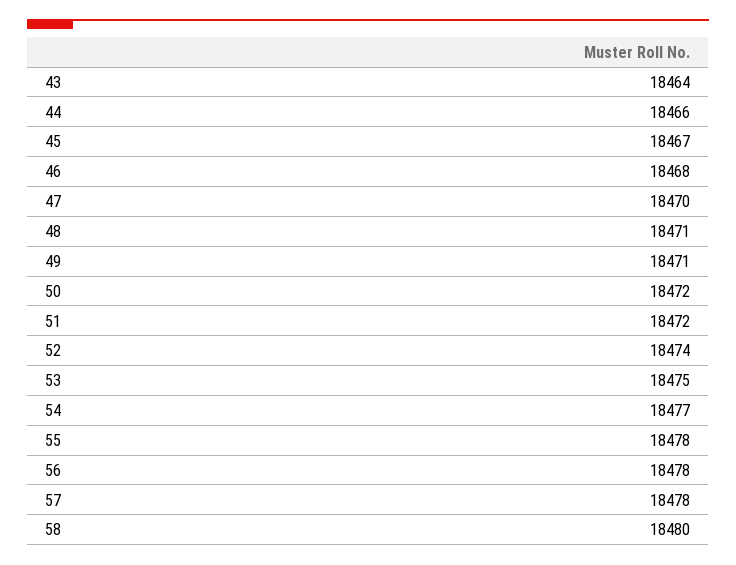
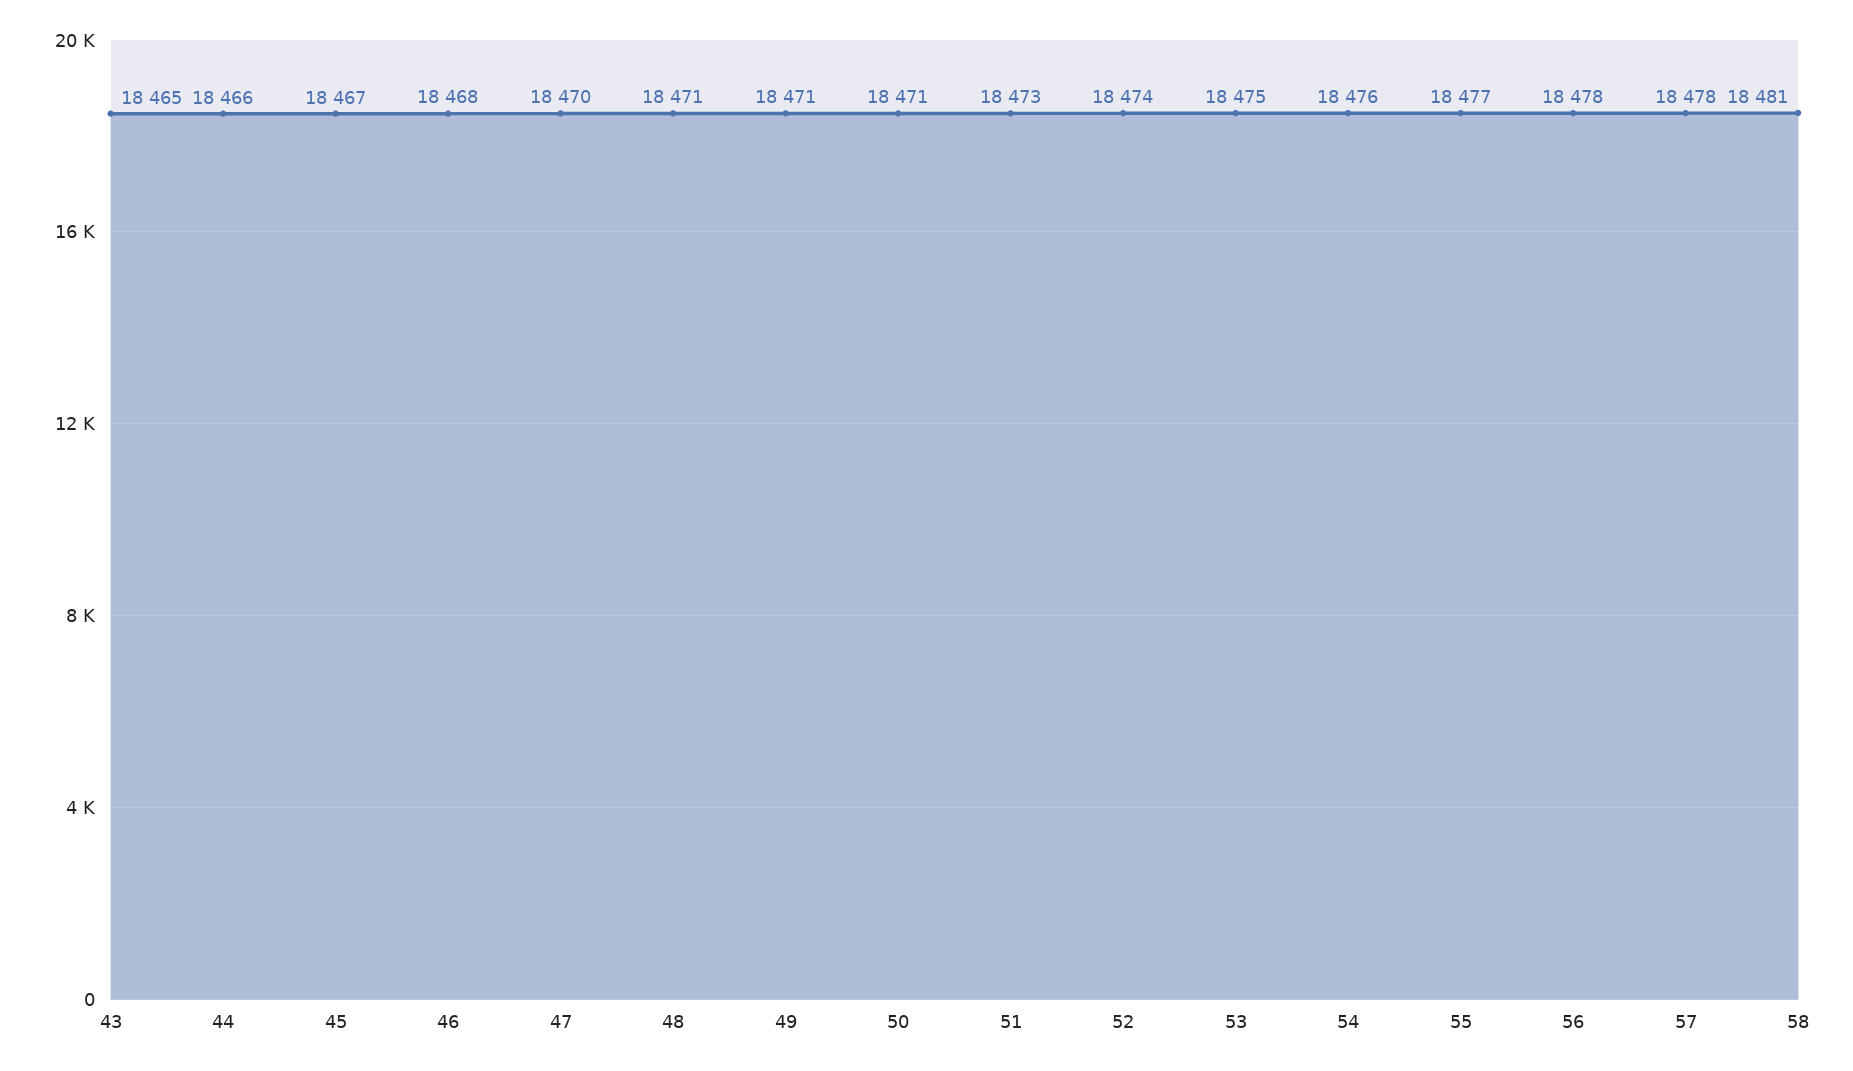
43: 18464 -> 18465
50: 18472 -> 18471
51: 18472 -> 18473
54: 18477 -> 18476
55: 18478 -> 18477
58: 18480 -> 18481

